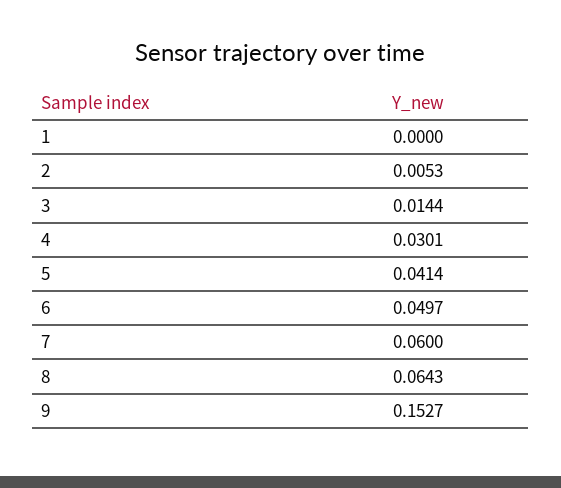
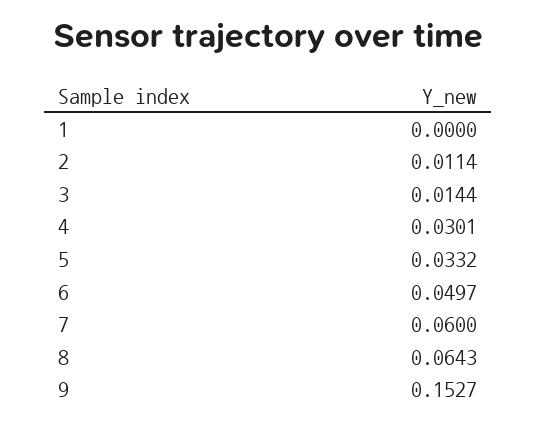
2: 0.0053 -> 0.0114
5: 0.0414 -> 0.0332

